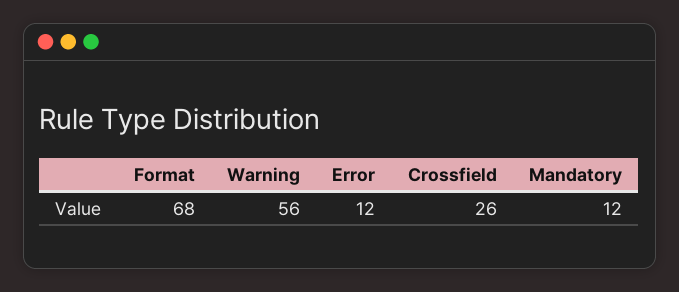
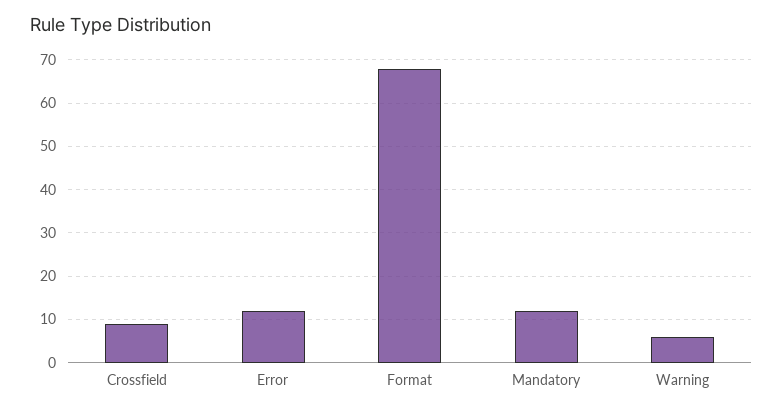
Warning: 56 -> 5
Crossfield: 26 -> 10

